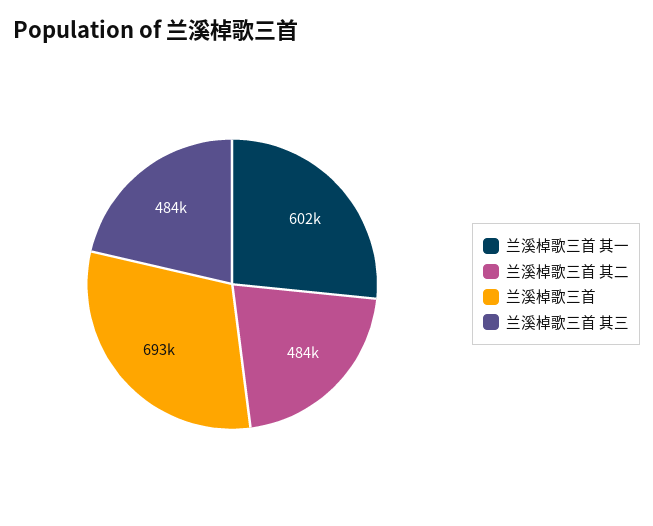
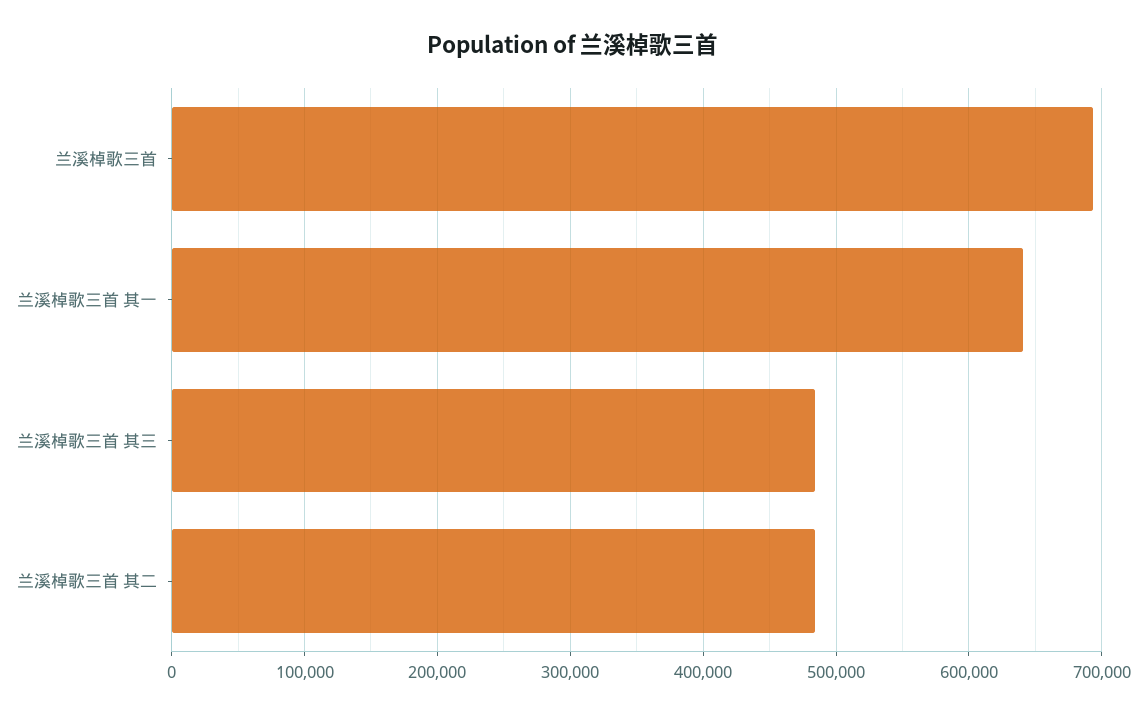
兰溪棹歌三首 其一: 602000 -> 640000

